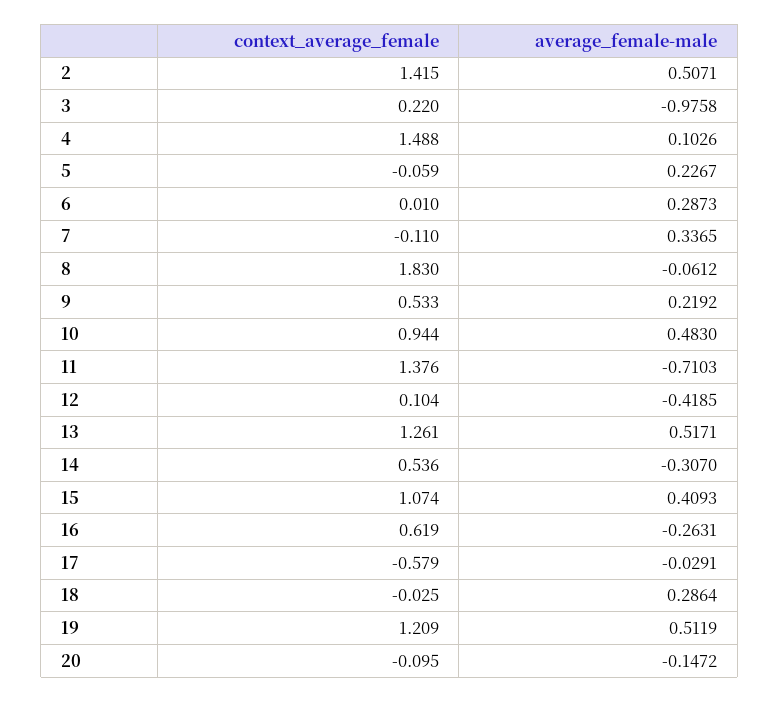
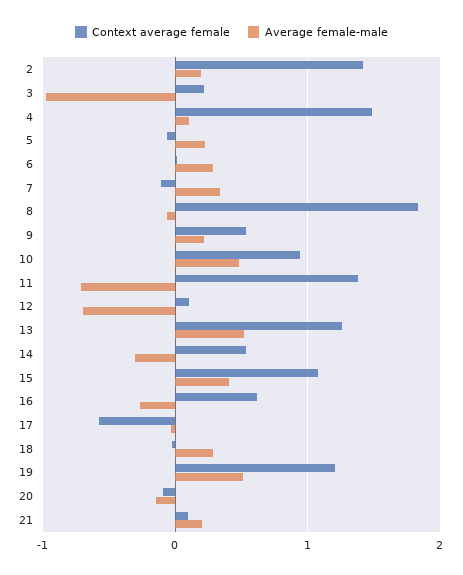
average_female-male, 2: 0.5071 -> 0.2
average_female-male, 12: -0.4185 -> -0.7
context_average_female, 21: none -> 0.1
average_female-male, 21: none -> 0.2

